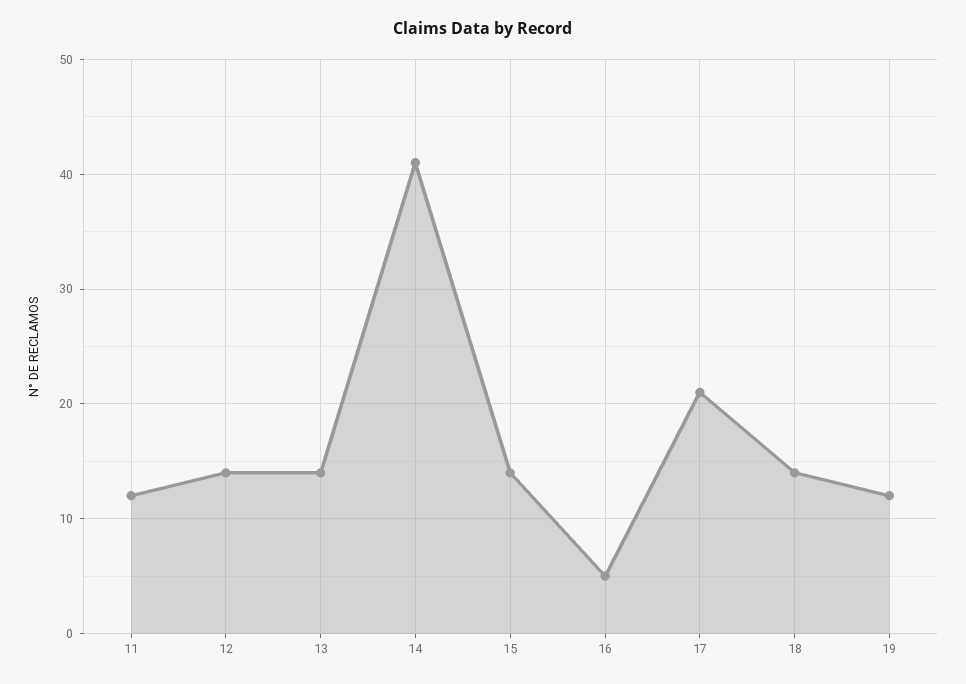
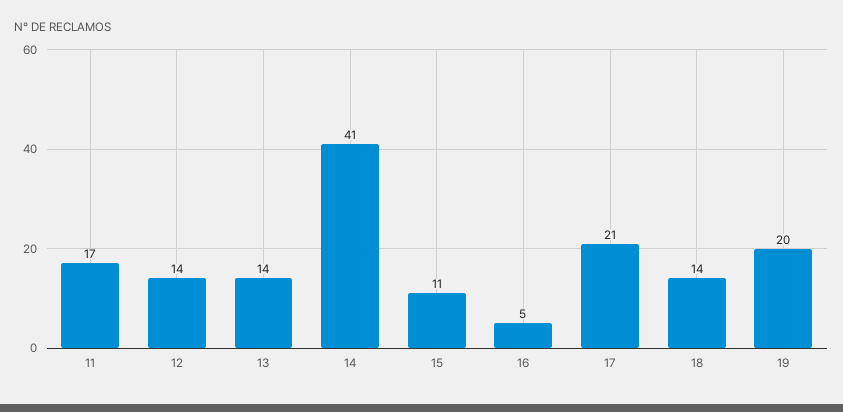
11: 12 -> 17
15: 14 -> 11
19: 12 -> 20

